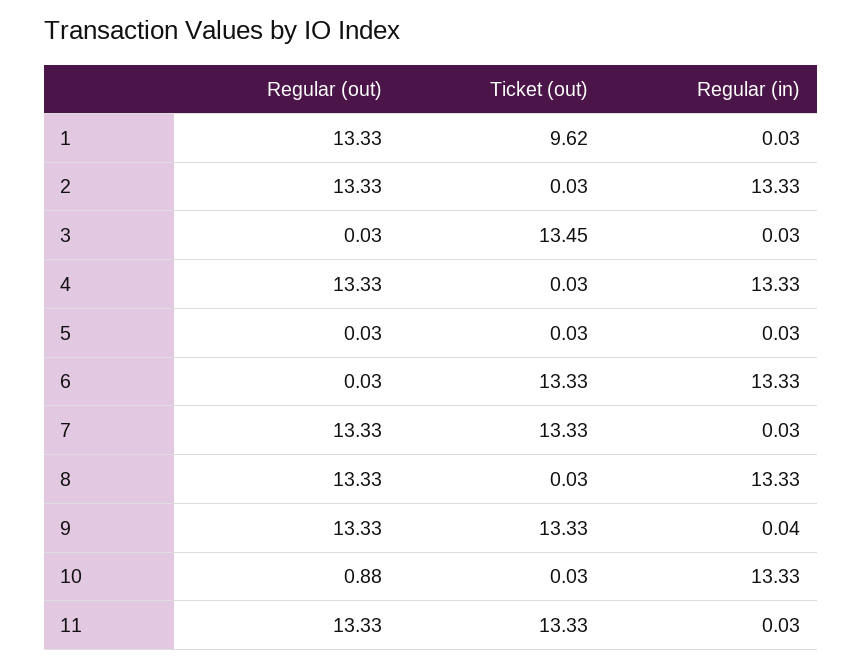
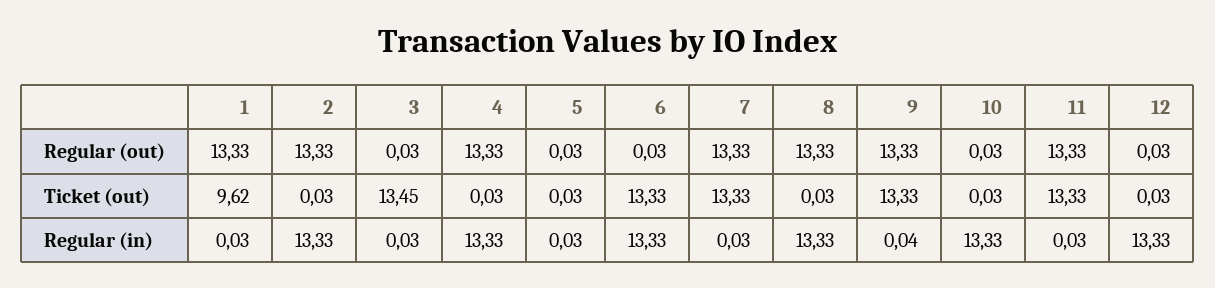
Regular (out), 10: 0.88 -> 0.03
Regular (out), 12: none -> 0.03
Ticket (out), 12: none -> 0.03
Regular (in), 12: none -> 13.33

